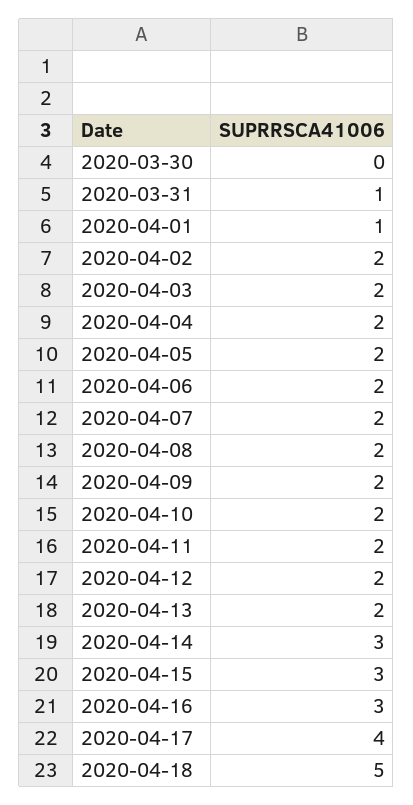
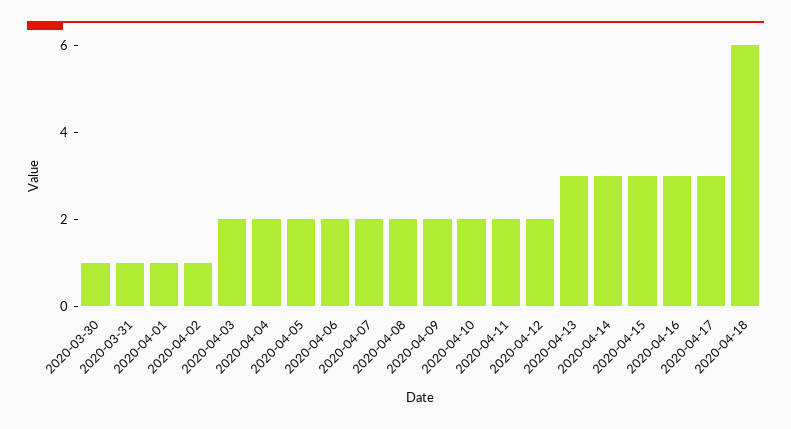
2020-03-30: 0 -> 1
2020-04-02: 2 -> 1
2020-04-13: 2 -> 3
2020-04-17: 4 -> 3
2020-04-18: 5 -> 6

